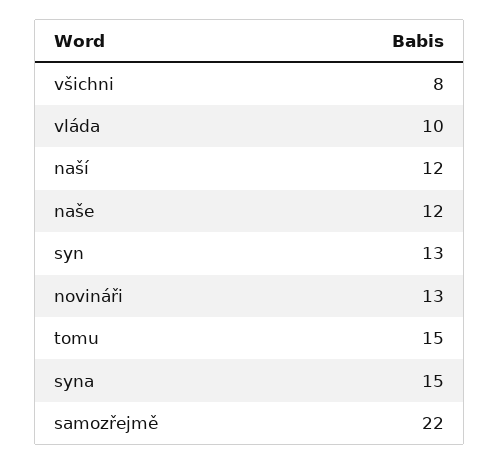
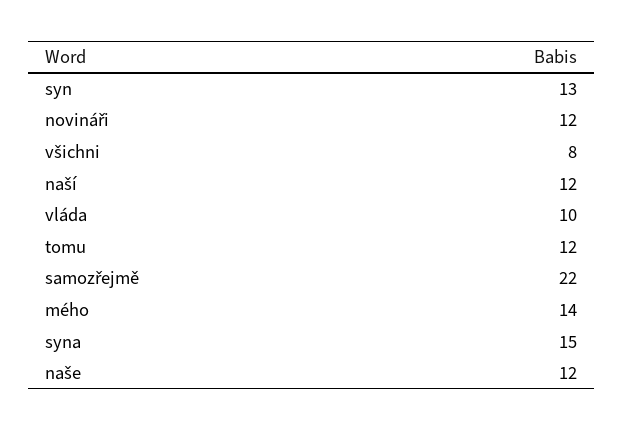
novináři: 13 -> 12
tomu: 15 -> 12
mého: none -> 14

